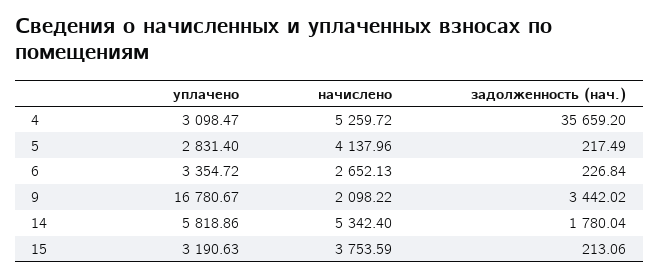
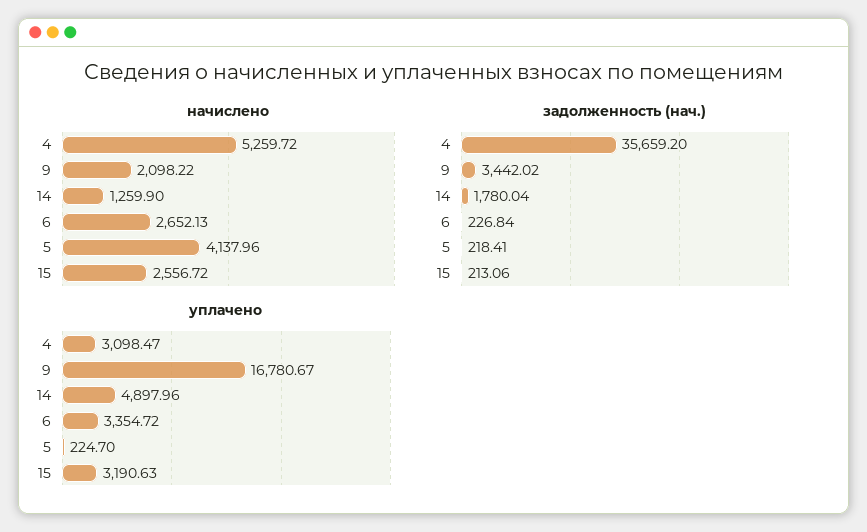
уплачено, 5: 2831.4 -> 224.7
задолженность (нач.), 5: 217.49 -> 218.41
уплачено, 14: 5818.86 -> 4897.96
начислено, 14: 5342.4 -> 1259.9
начислено, 15: 3753.59 -> 2556.72

